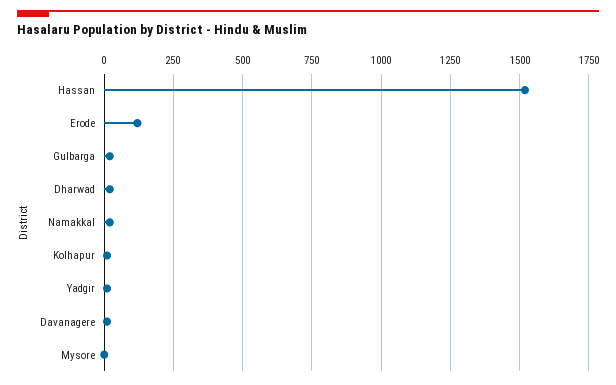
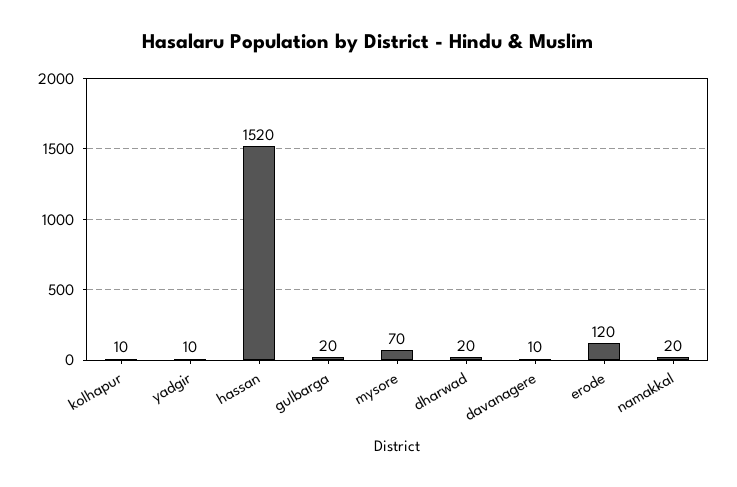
Mysore: 0 -> 70

